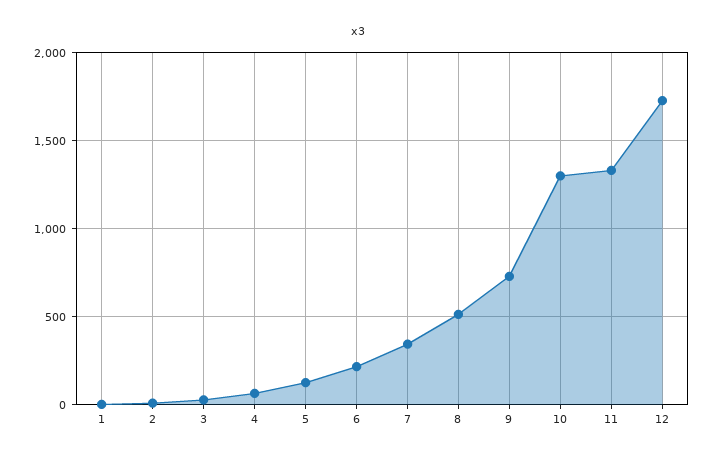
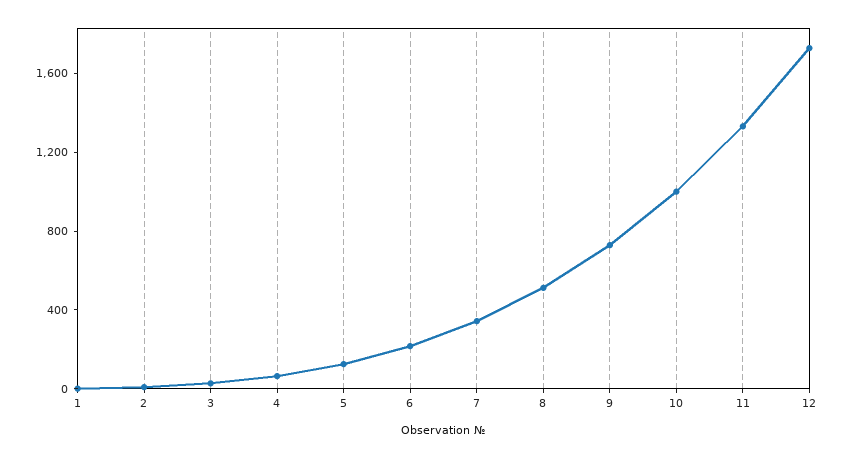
10: 1300 -> 1000

